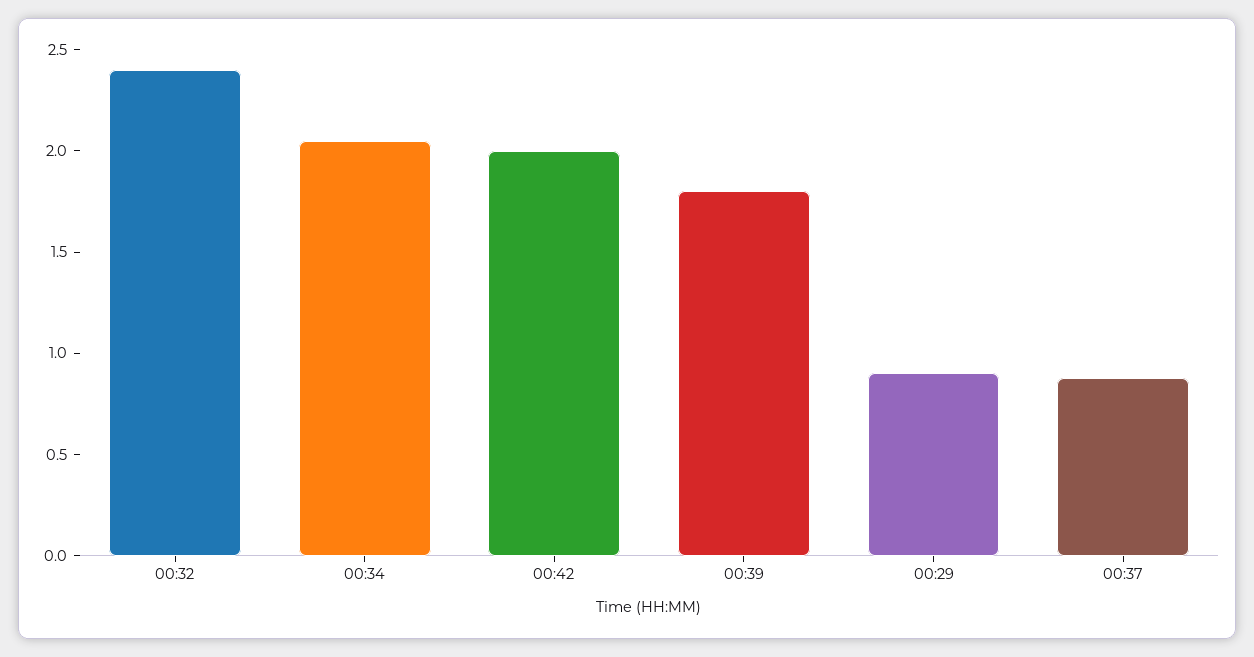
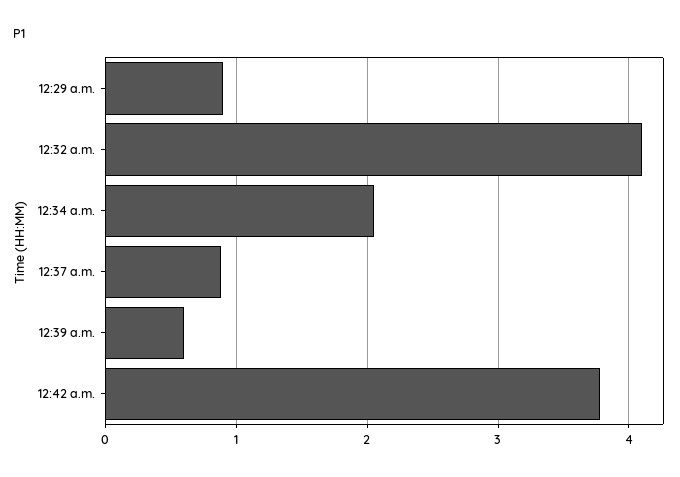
00:32: 2.4 -> 4.1
00:42: 2 -> 3.8
00:39: 1.8 -> 0.6

